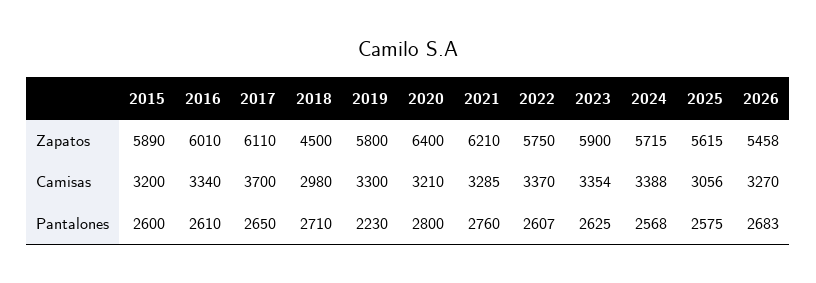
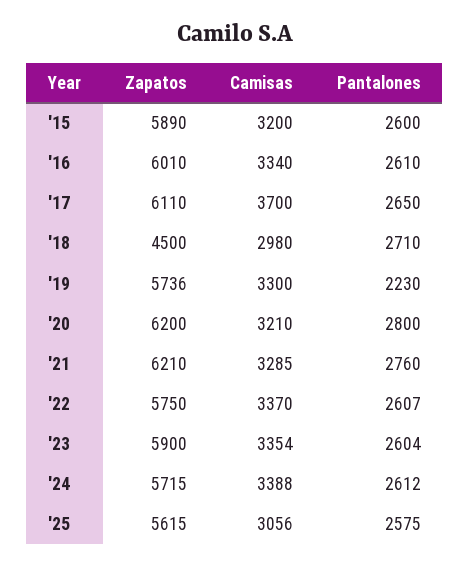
2019, Zapatos: 5800 -> 5736
2020, Zapatos: 6400 -> 6200
2026, Zapatos: 5458 -> none
2026, Camisas: 3270 -> none
2023, Pantalones: 2625 -> 2604
2024, Pantalones: 2568 -> 2612
2026, Pantalones: 2683 -> none

